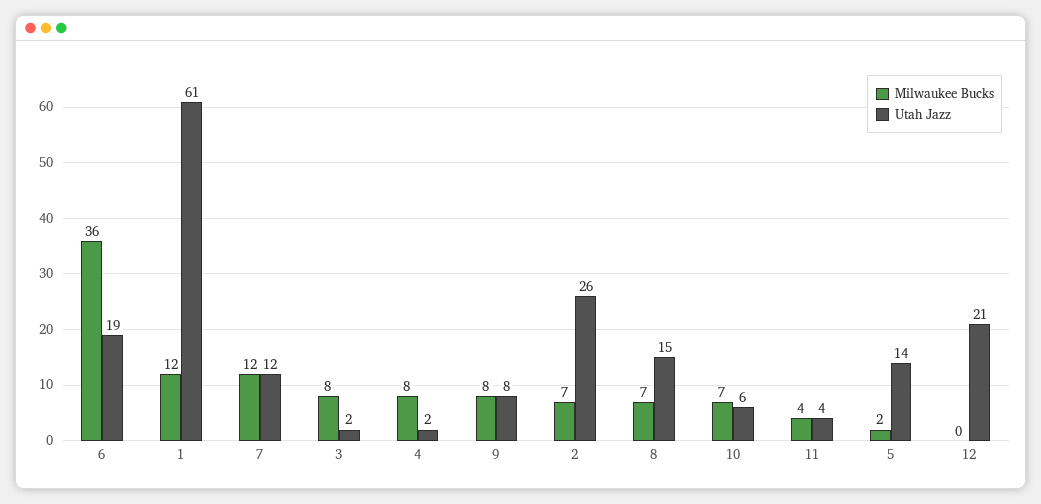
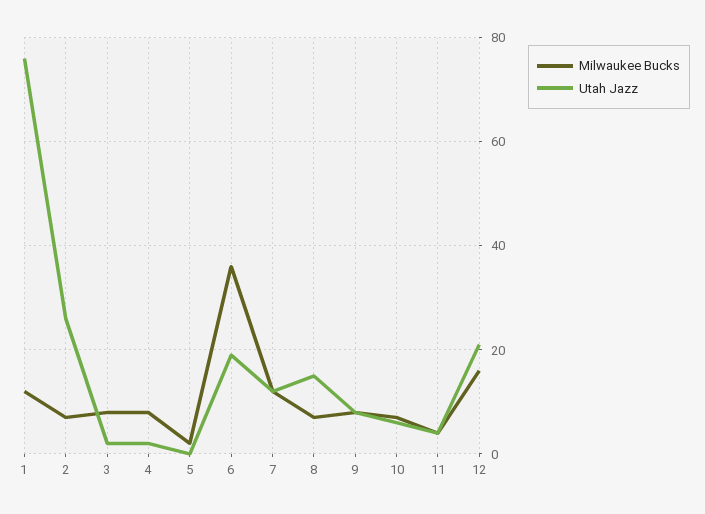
Utah Jazz, 1: 61 -> 75
Utah Jazz, 5: 14 -> 0
Milwaukee Bucks, 12: 0 -> 15

